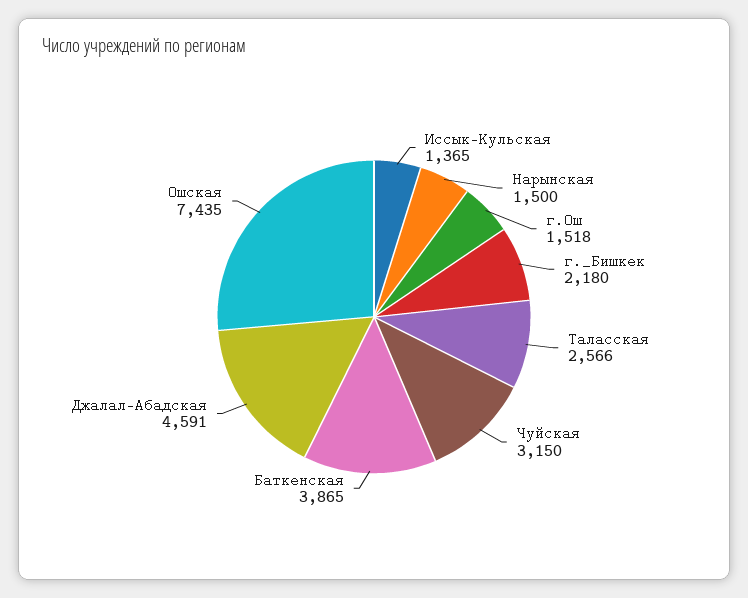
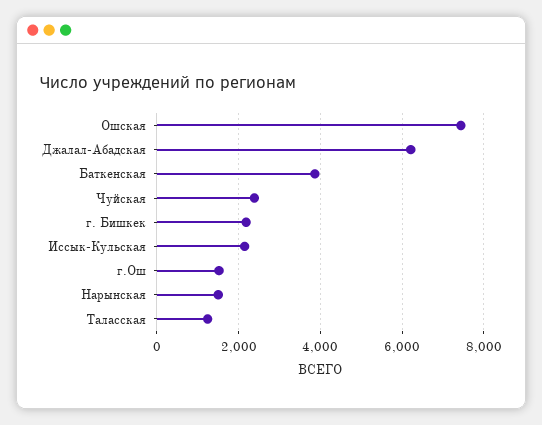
Иссык-Кульская: 1365 -> 2200
Таласская: 2566 -> 1200
Чуйская: 3150 -> 2400
Джалал-Абадская: 4591 -> 6200

